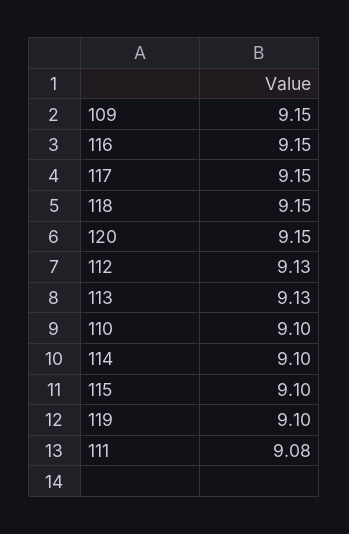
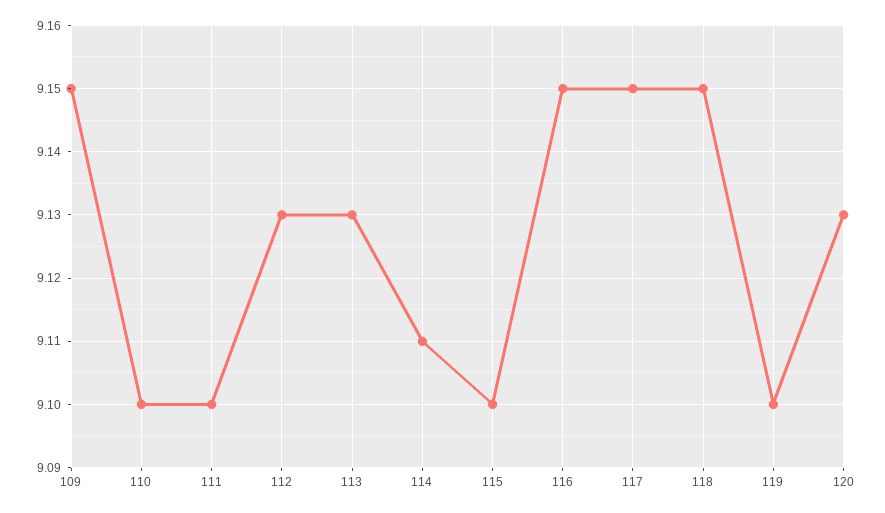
120: 9.15 -> 9.13
114: 9.1 -> 9.11
111: 9.08 -> 9.1

